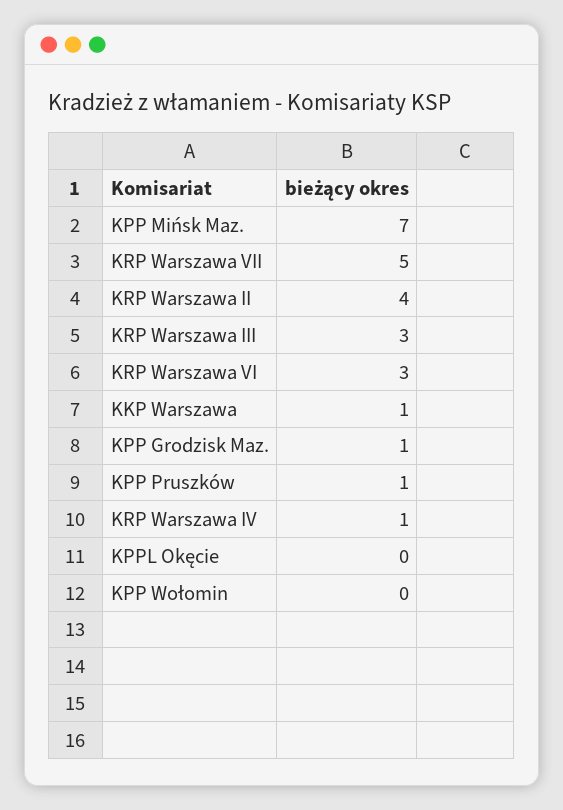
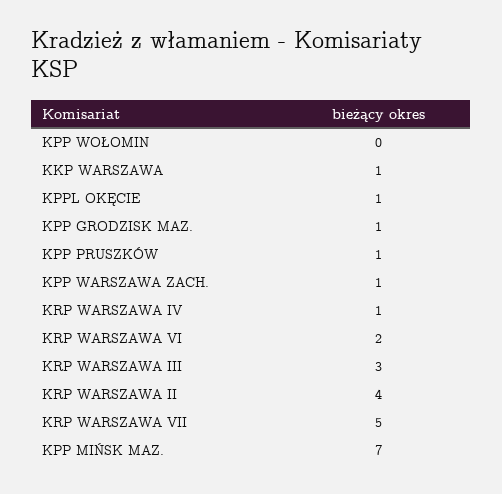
KRP Warszawa VI: 3 -> 2
KPPL Okęcie: 0 -> 1
KPP WARSZAWA ZACH.: none -> 1

